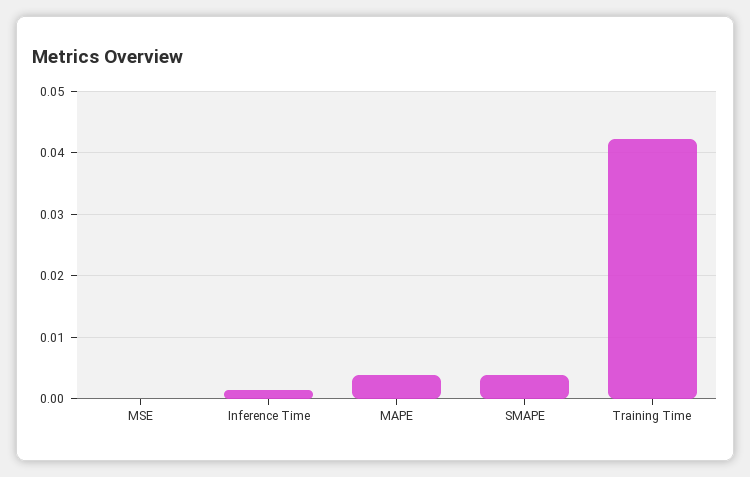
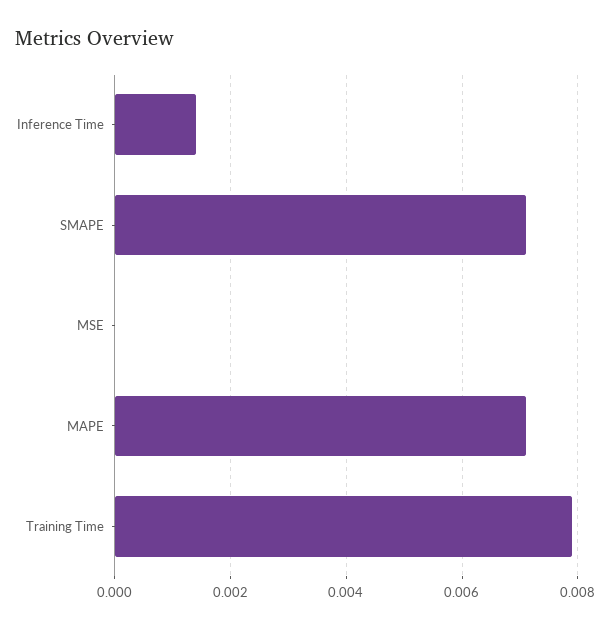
MAPE: 0.004 -> 0.007
SMAPE: 0.004 -> 0.007
Training Time: 0.042 -> 0.008

